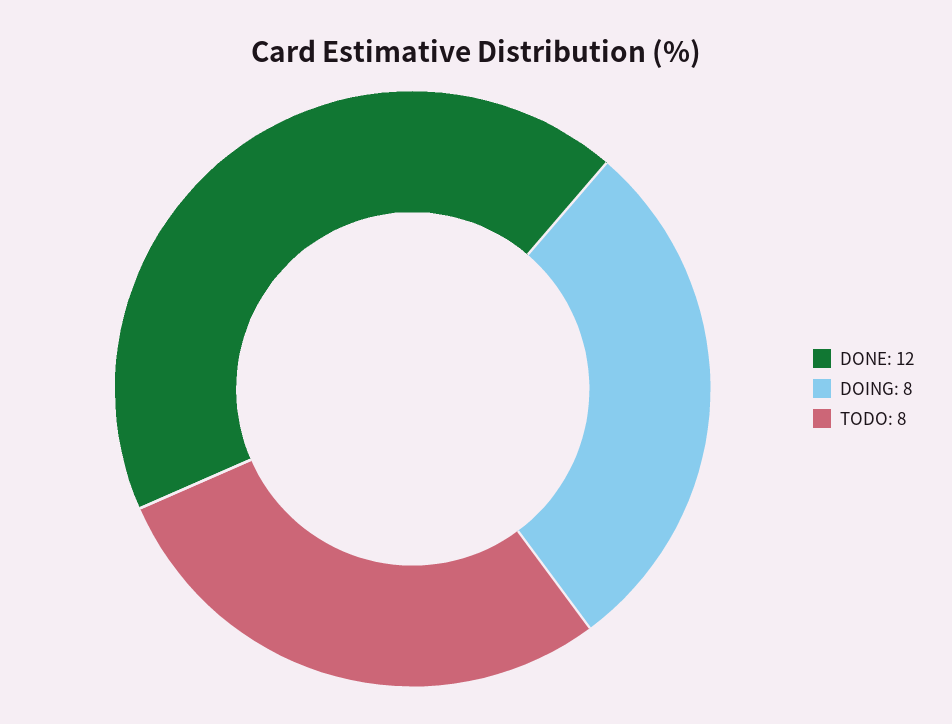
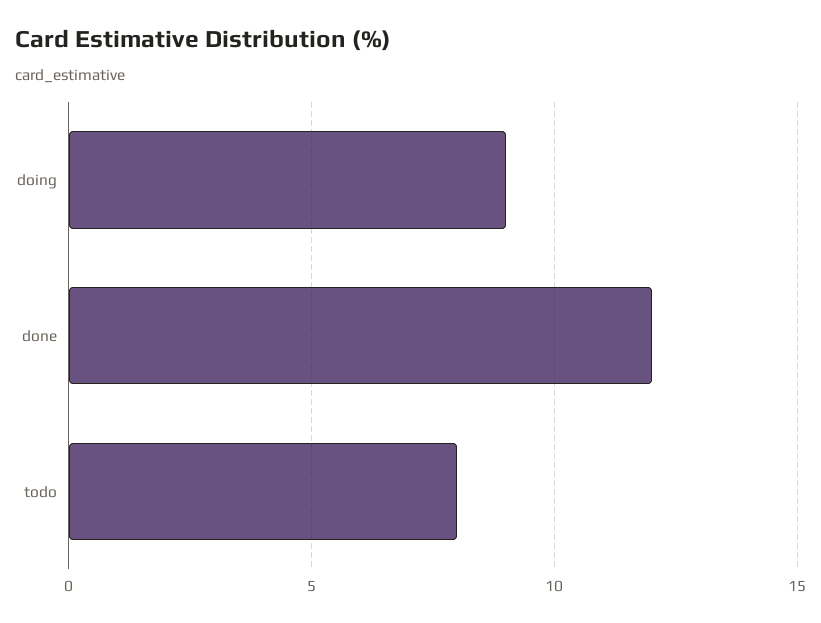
DOING: 8 -> 9

